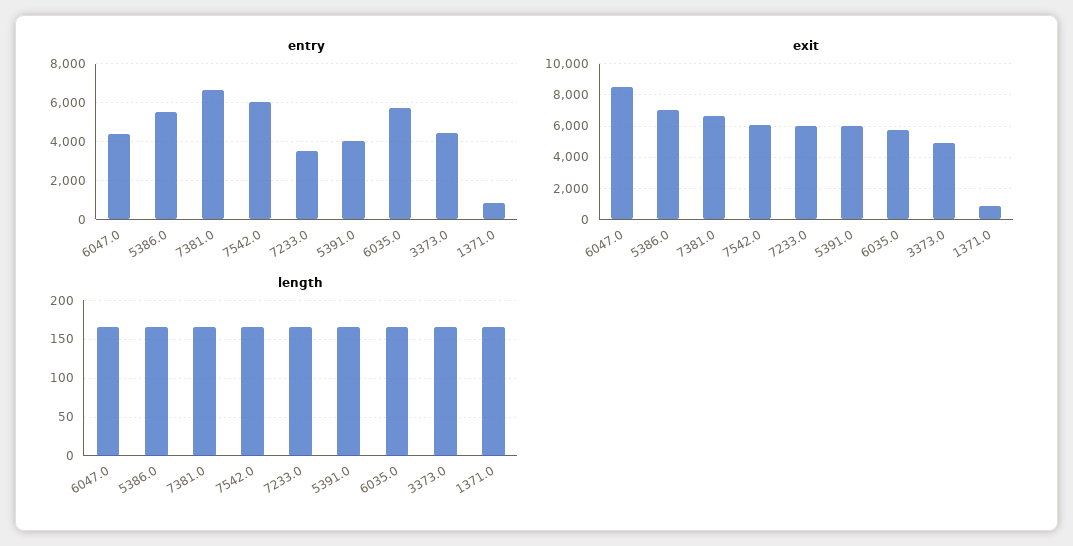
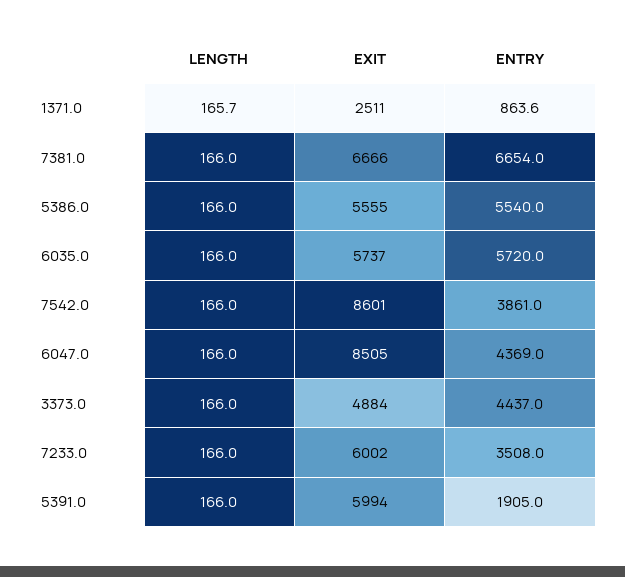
entry, 7542.0: 6000 -> 3861
entry, 5391.0: 4000 -> 1905
exit, 5386.0: 7000 -> 5555
exit, 7542.0: 6000 -> 8601
exit, 1371.0: 1000 -> 2511

